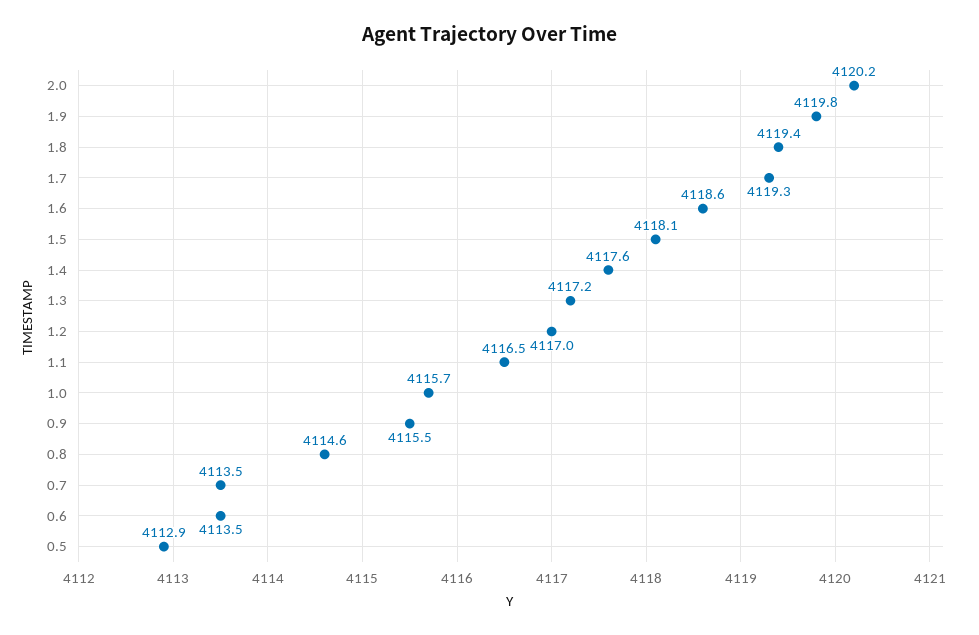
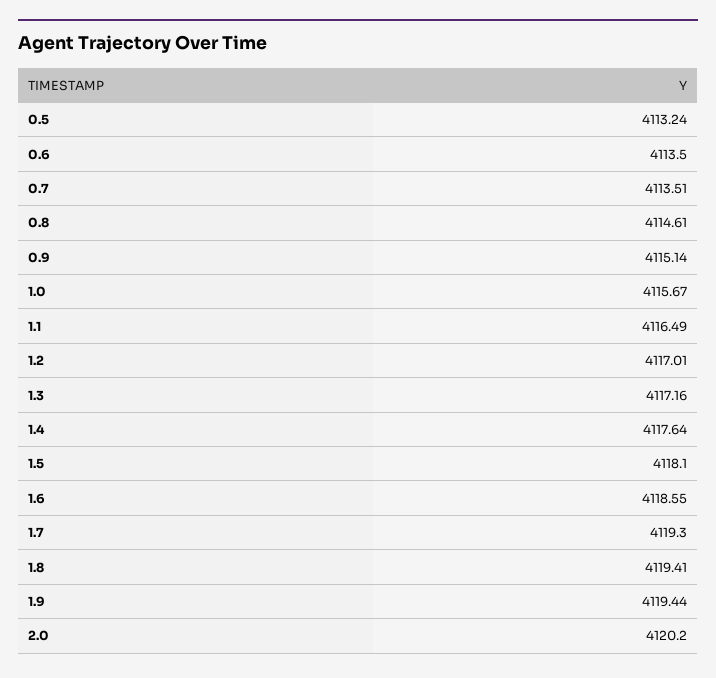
1.9: 4119.8 -> 4119.44
0.9: 4115.5 -> 4115.14
0.5: 4112.9 -> 4113.24

